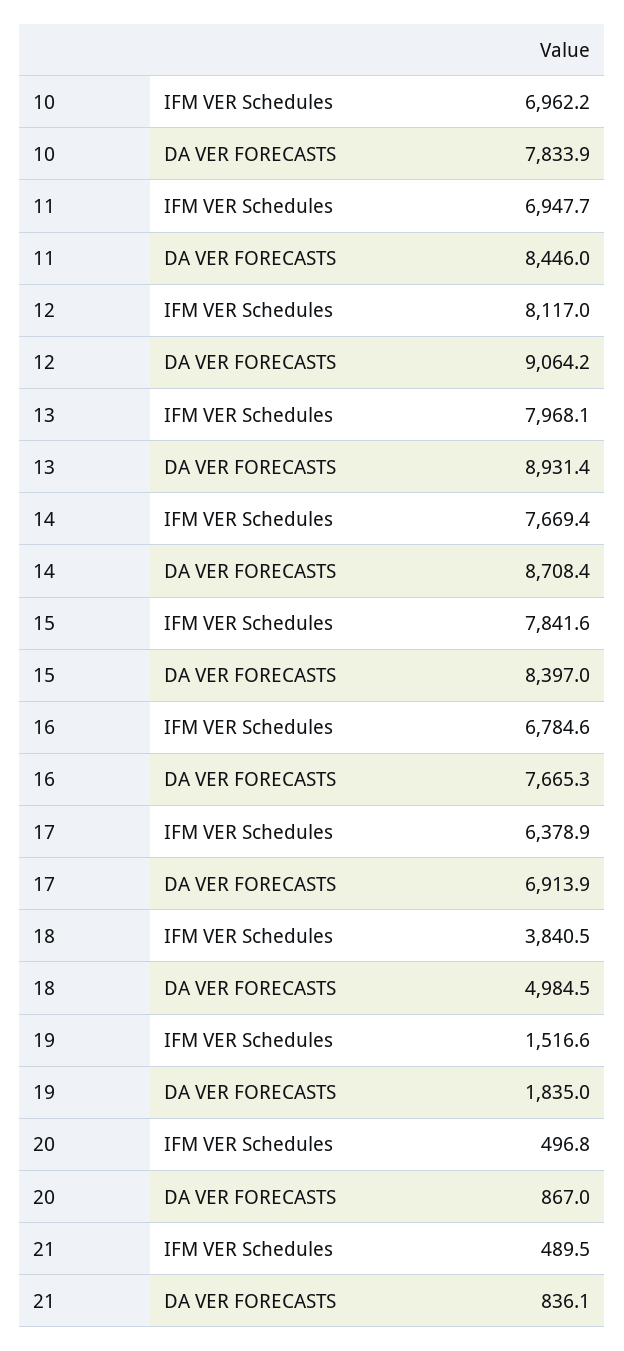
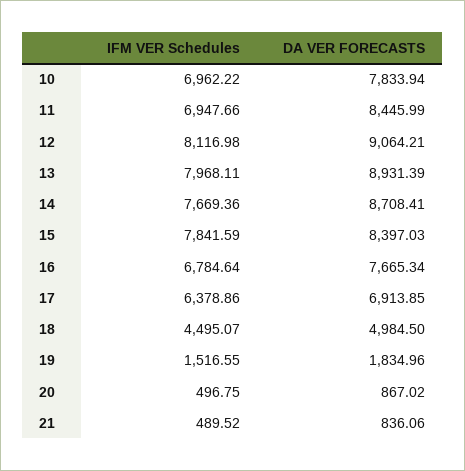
18, IFM VER Schedules: 3840.5 -> 4495.07

